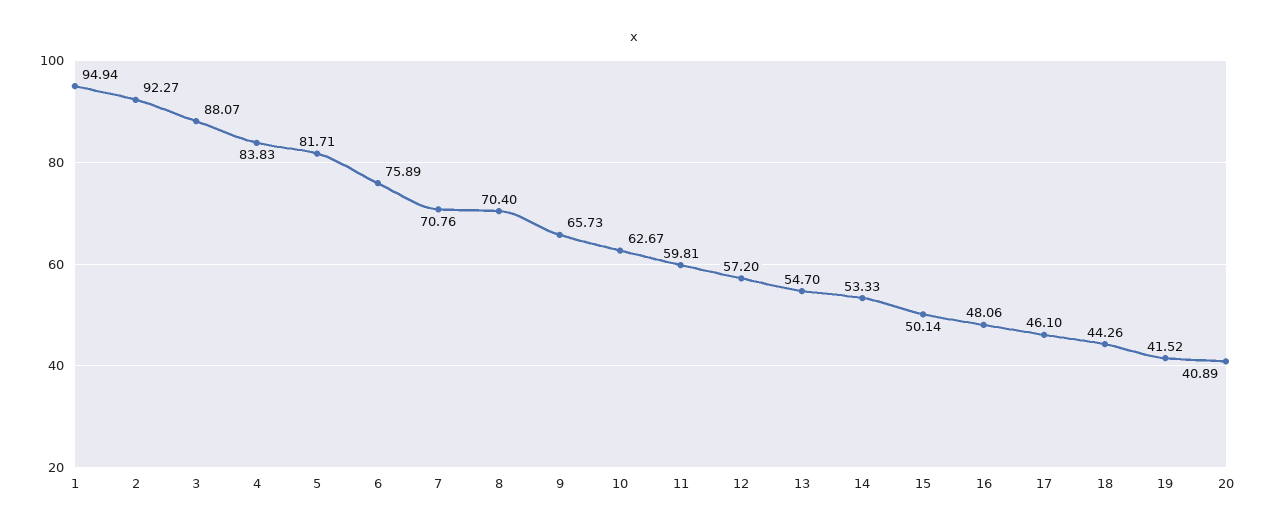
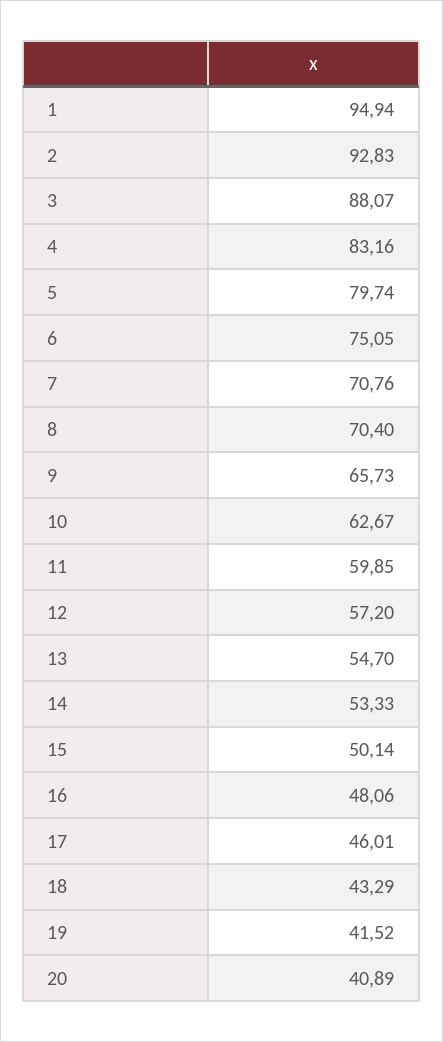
2: 92.27 -> 92.83
4: 83.83 -> 83.16
5: 81.71 -> 79.74
6: 75.89 -> 75.05
11: 59.81 -> 59.85
17: 46.1 -> 46.01
18: 44.26 -> 43.29

